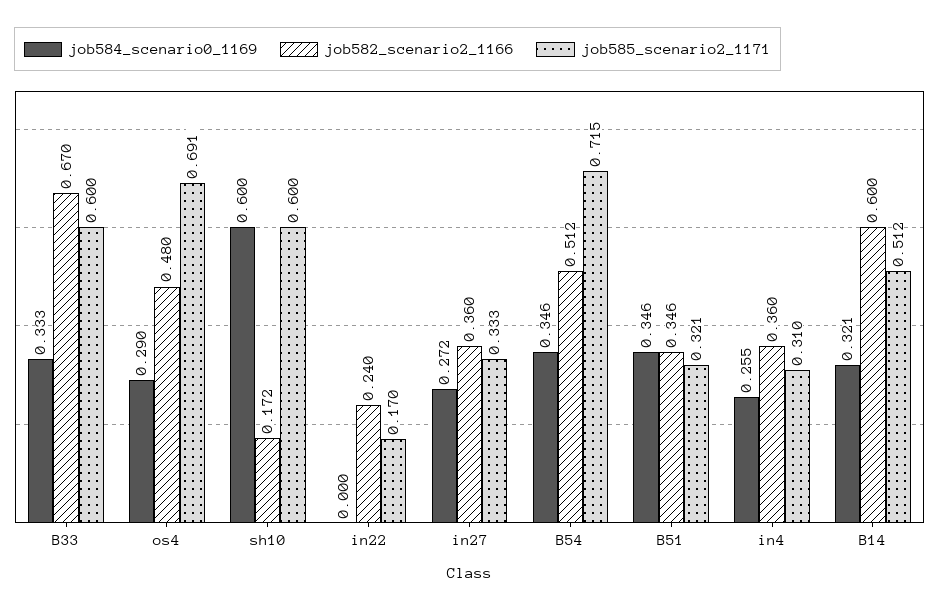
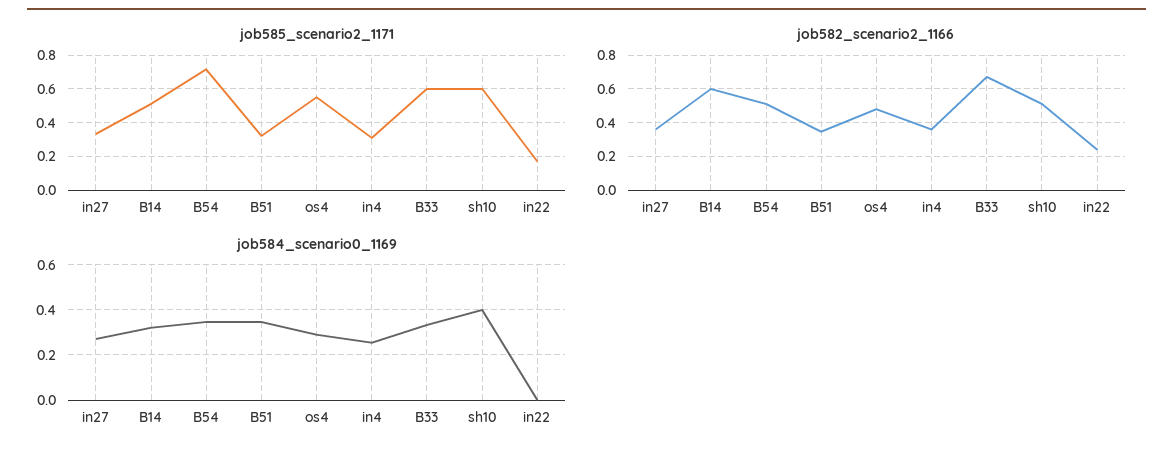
job585_scenario2_1171, os4: 0.691 -> 0.55
job584_scenario0_1169, sh10: 0.6 -> 0.4
job582_scenario2_1166, sh10: 0.172 -> 0.5

